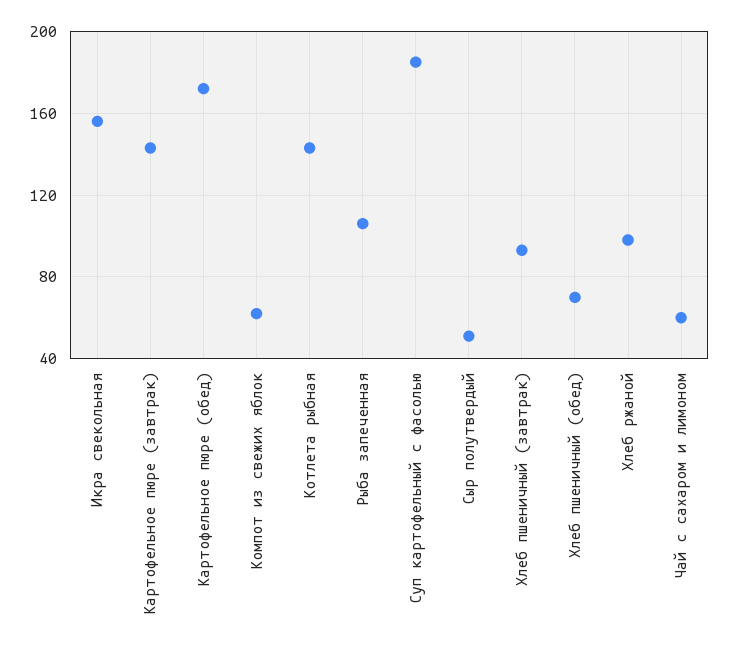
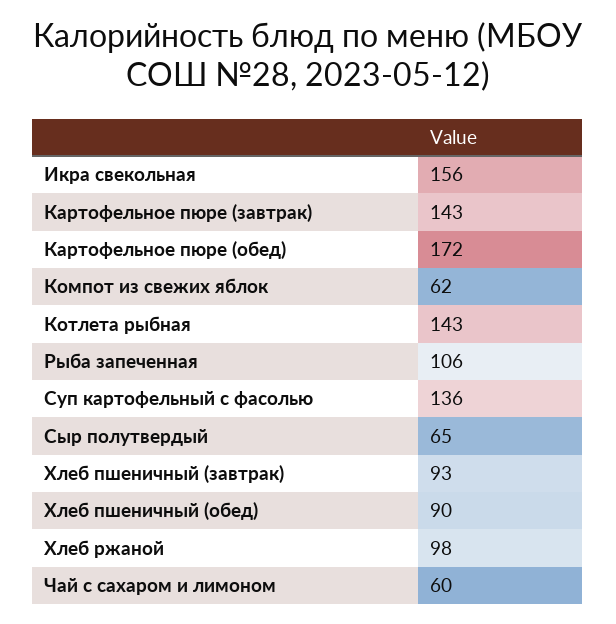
Суп картофельный с фасолью: 185 -> 136
Сыр полутвердый: 50 -> 65
Хлеб пшеничный (обед): 70 -> 90

